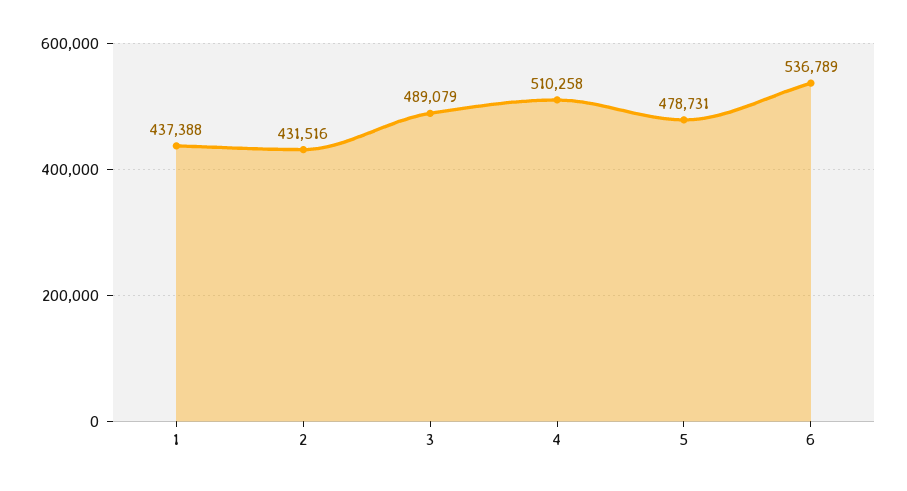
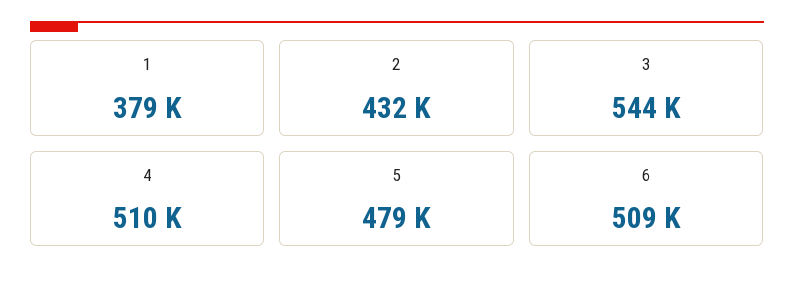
1: 437388 -> 379000
3: 489079 -> 544000
6: 536789 -> 509000

